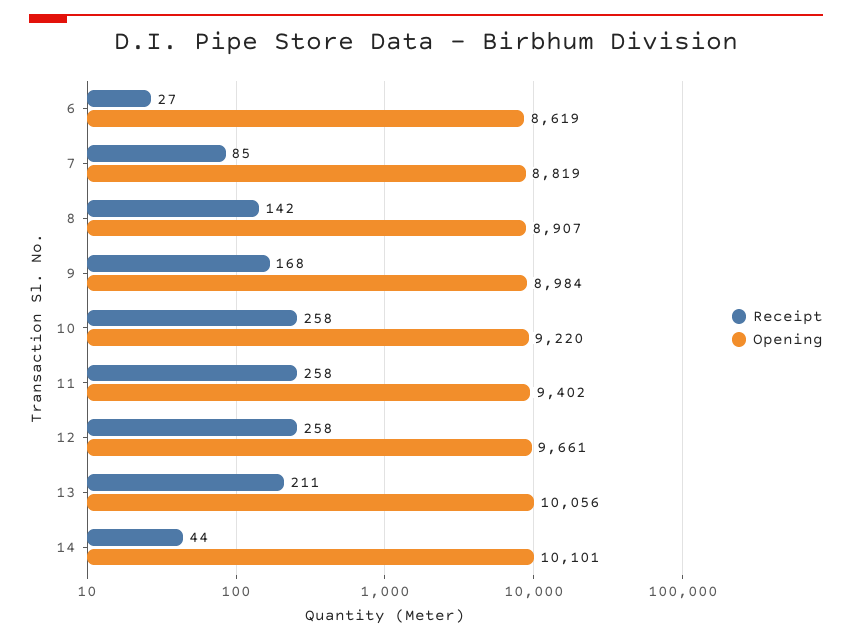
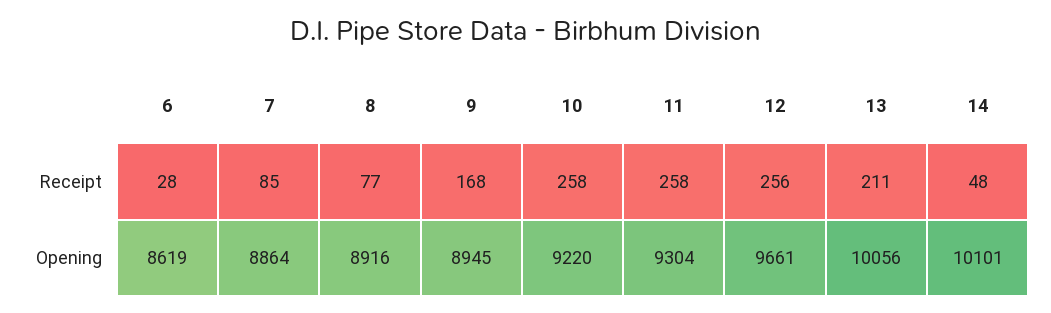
Receipt, 6: 27 -> 28
Opening, 7: 8819 -> 8864
Receipt, 8: 142 -> 77
Opening, 8: 8907 -> 8916
Opening, 9: 8984 -> 8945
Opening, 11: 9402 -> 9304
Receipt, 12: 258 -> 256
Receipt, 14: 44 -> 48

